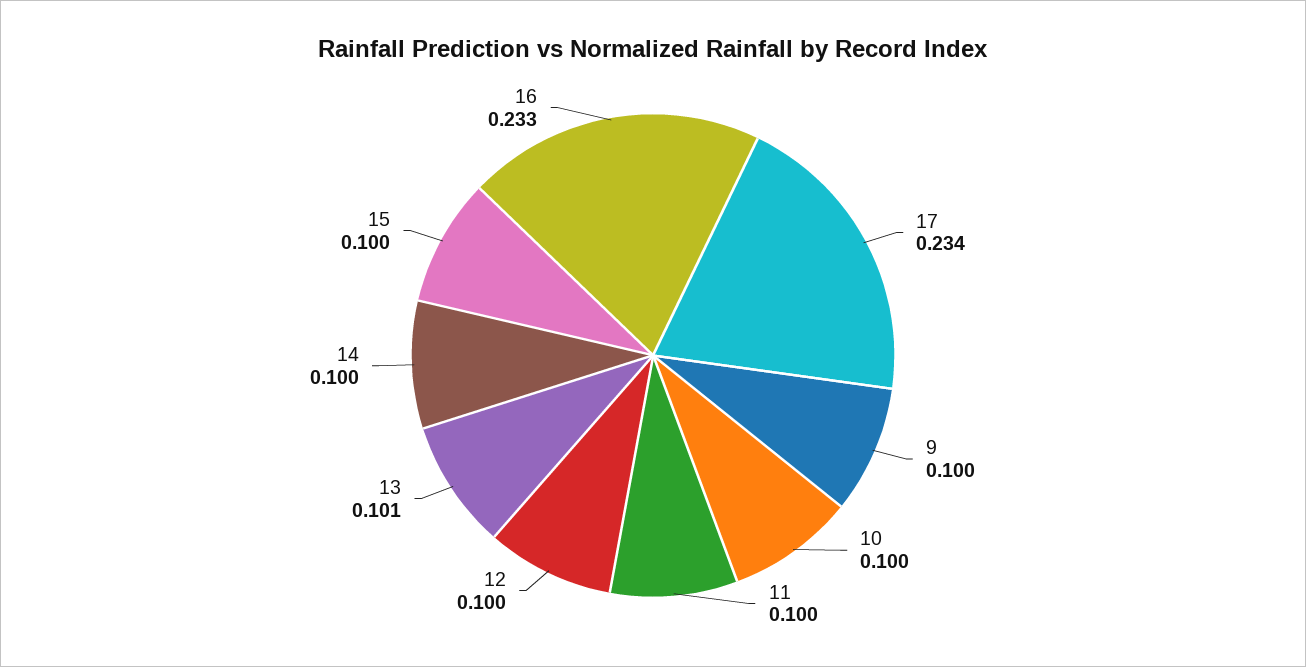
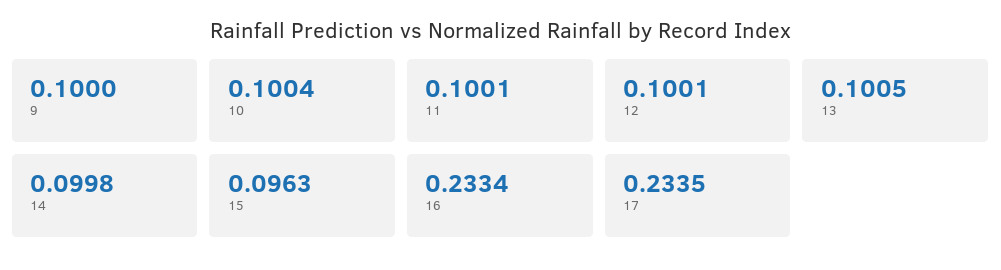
15: 0.1 -> 0.0963

